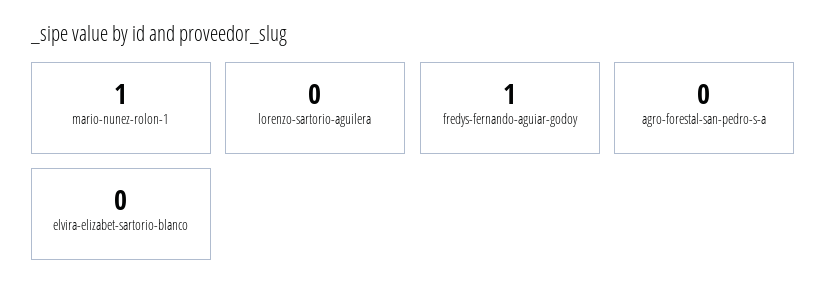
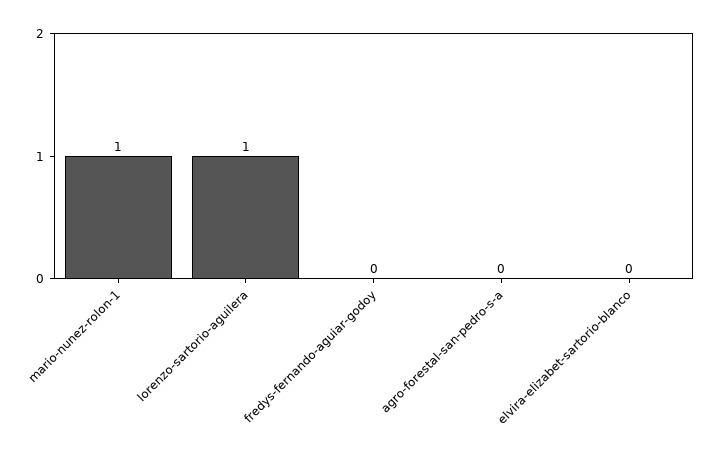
lorenzo-sartorio-aguilera: 0 -> 1
fredys-fernando-aguiar-godoy: 1 -> 0

